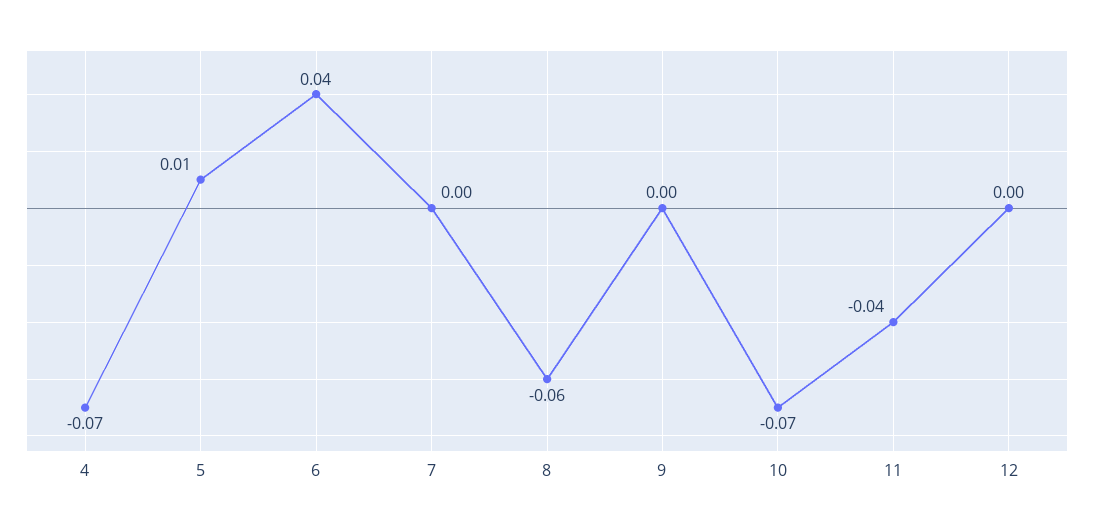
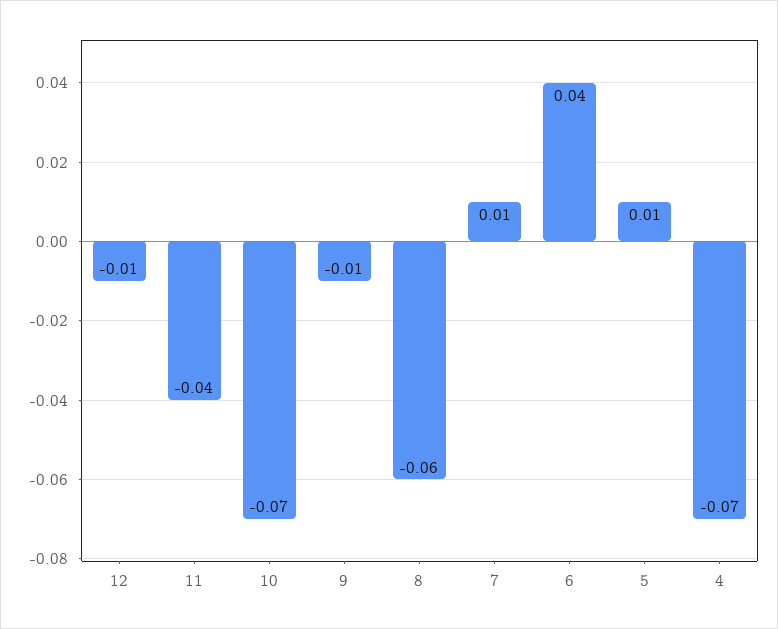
7: 0 -> 0.01
9: 0 -> -0.01
12: 0 -> -0.01

